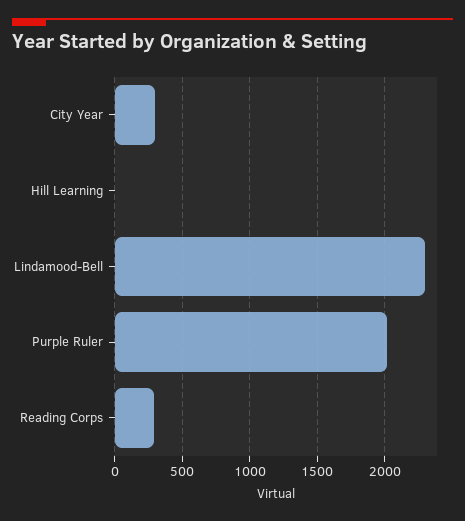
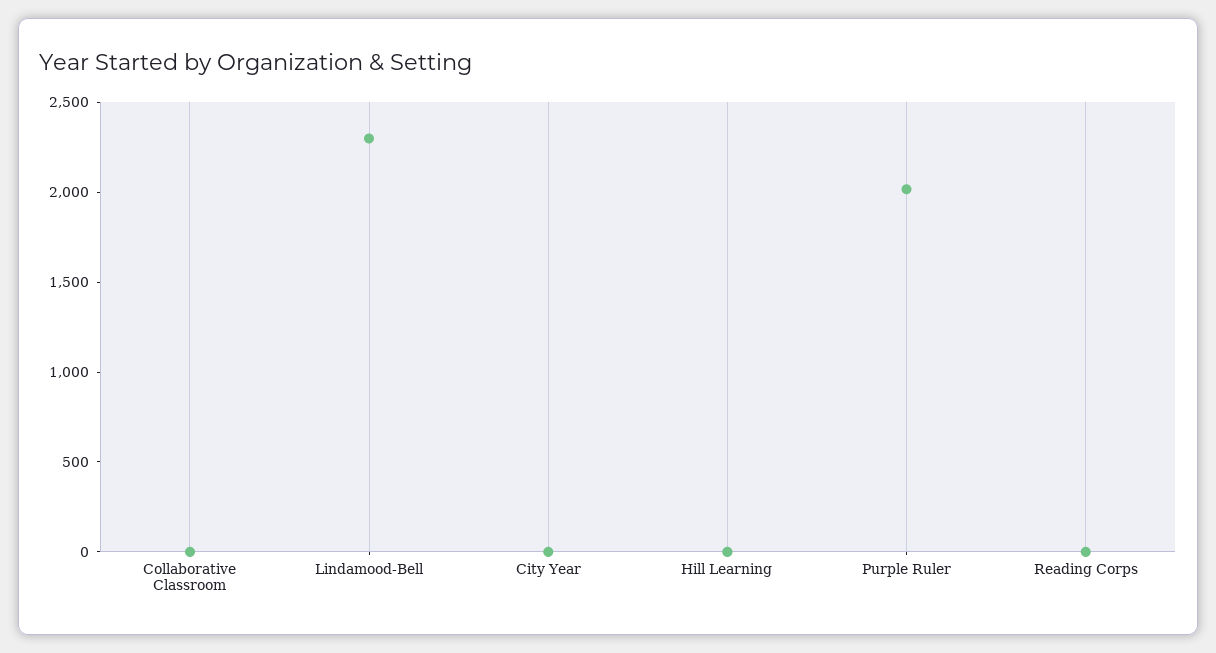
City Year: 300 -> 0
Reading Corps: 300 -> 0
Collaborative Classroom: none -> 0

